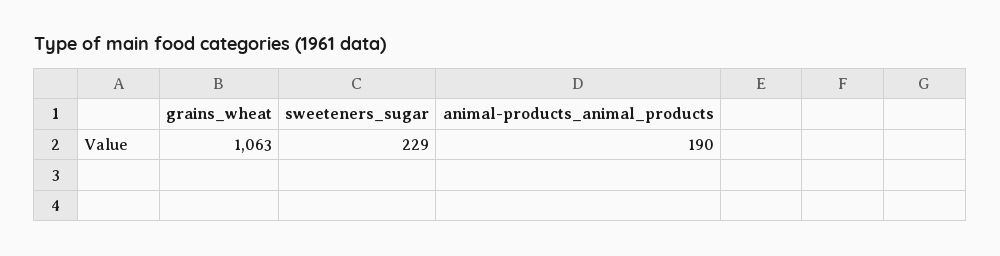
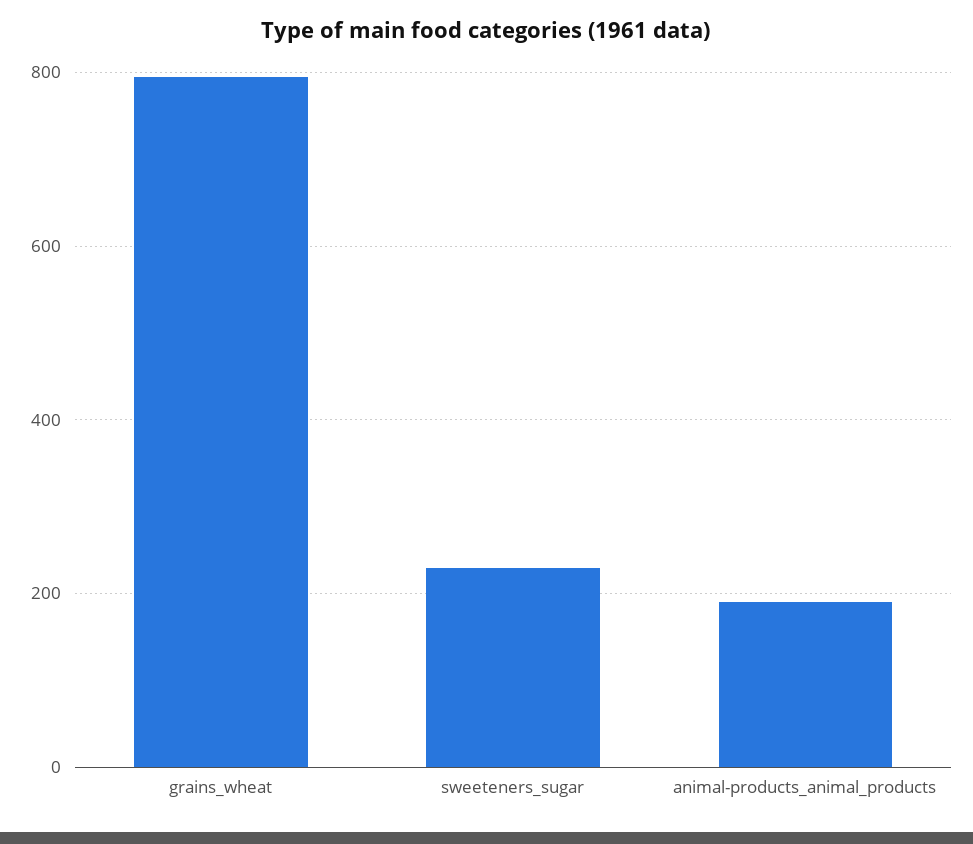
grains_wheat: 1063 -> 800

